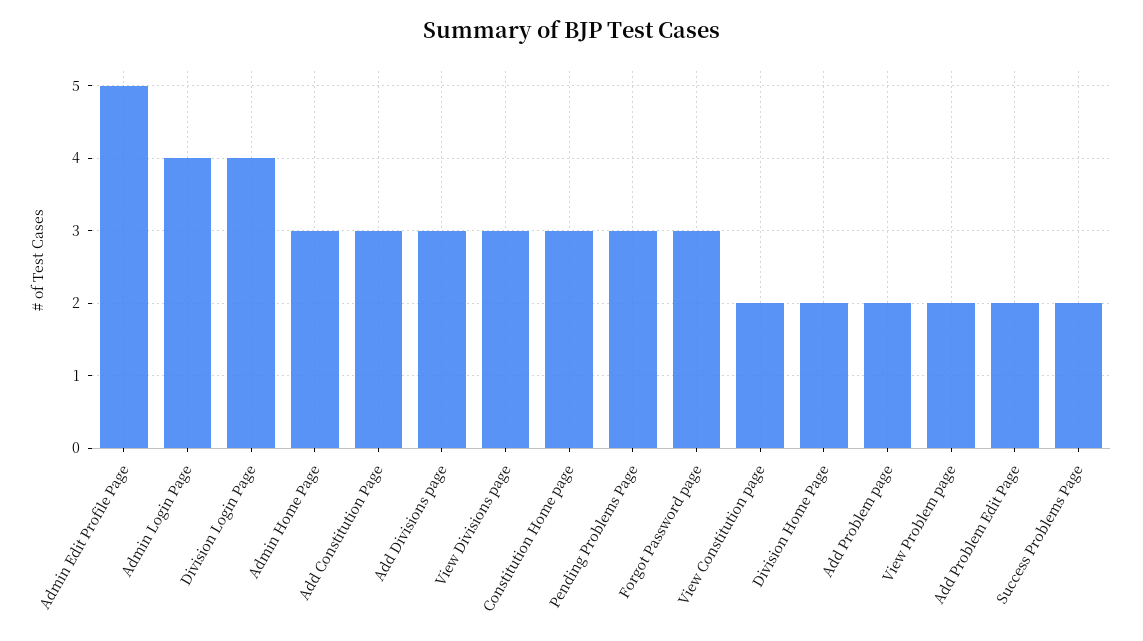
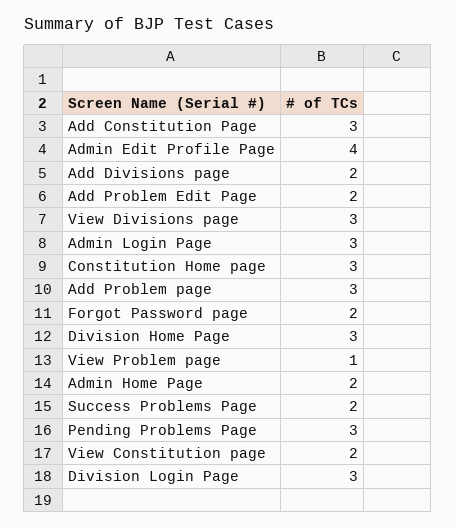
Admin Edit Profile Page: 5 -> 4
Admin Login Page: 4 -> 3
Division Login Page: 4 -> 3
Admin Home Page: 3 -> 2
Add Divisions page: 3 -> 2
Forgot Password page: 3 -> 2
Division Home Page: 2 -> 3
Add Problem page: 2 -> 3
View Problem page: 2 -> 1

